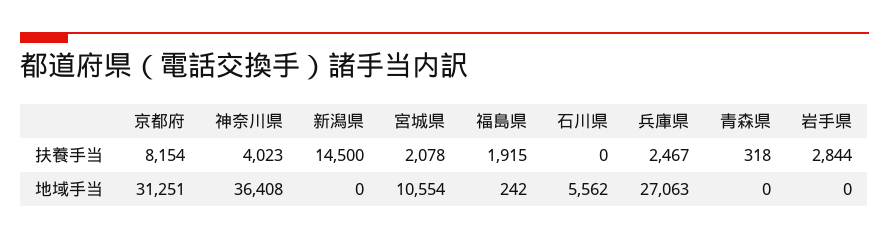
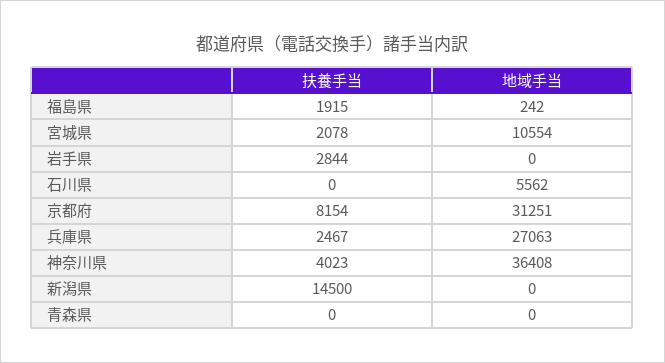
青森県, 扶養手当: 318 -> 0

